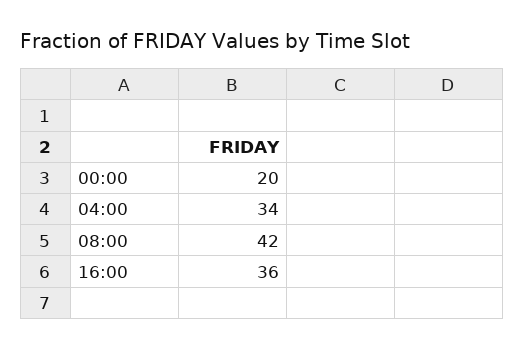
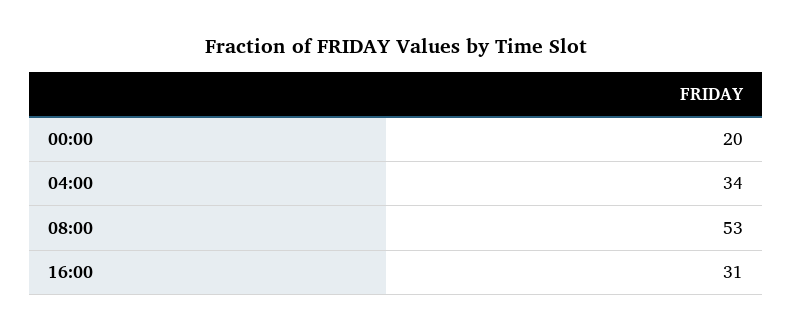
08:00: 42 -> 53
16:00: 36 -> 31

